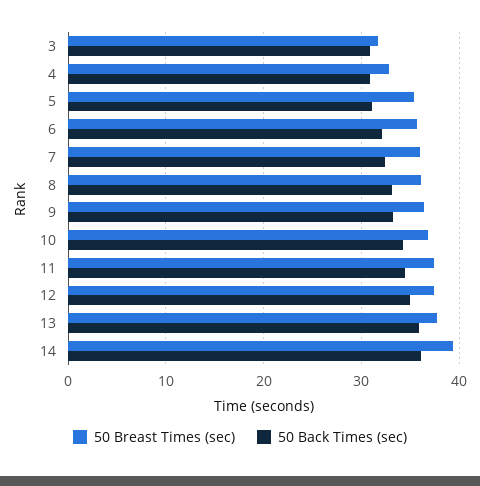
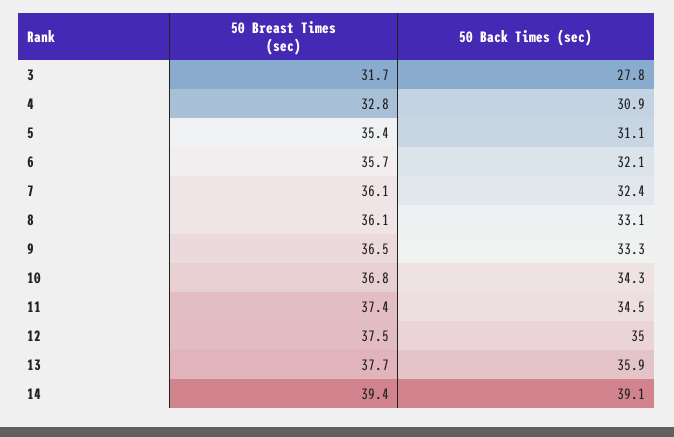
50 Back Times (sec), 3: 31 -> 27.8
50 Back Times (sec), 14: 36 -> 39.1

